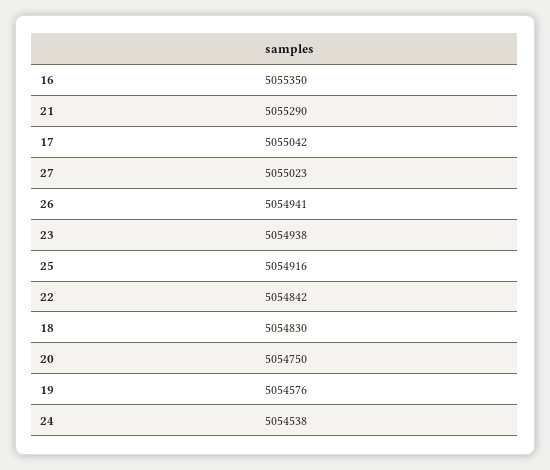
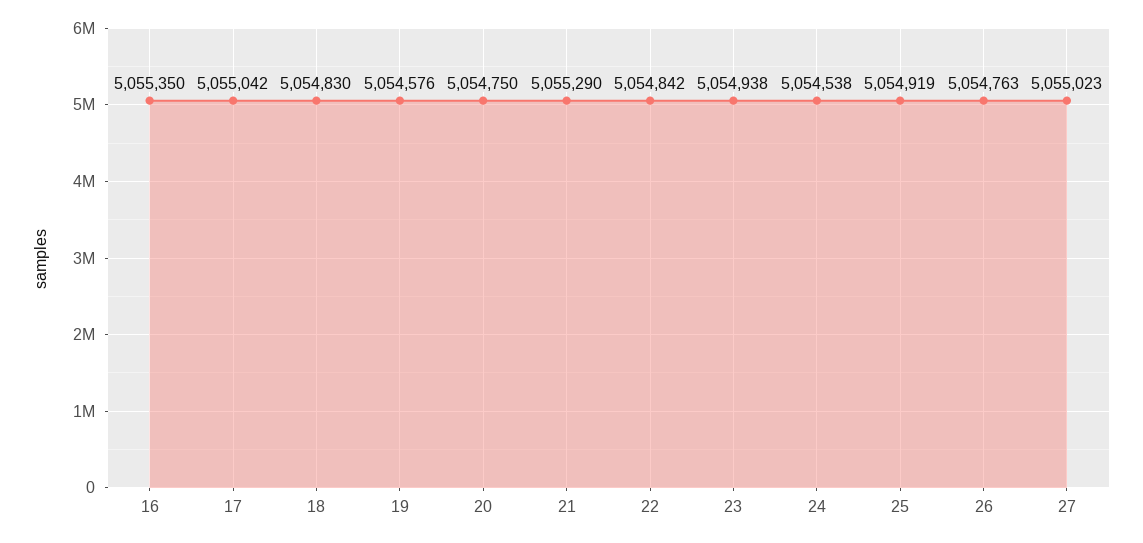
26: 5054941 -> 5054763
25: 5054916 -> 5054919

